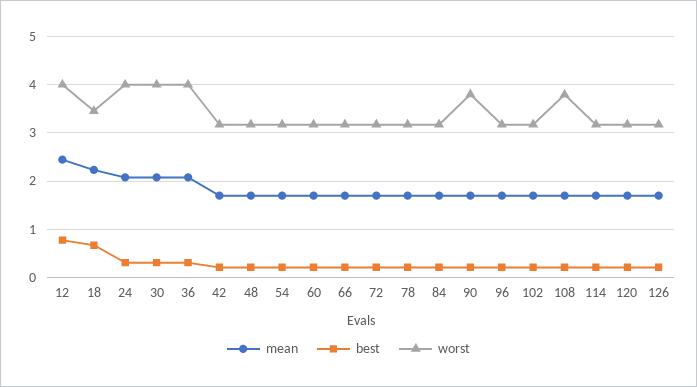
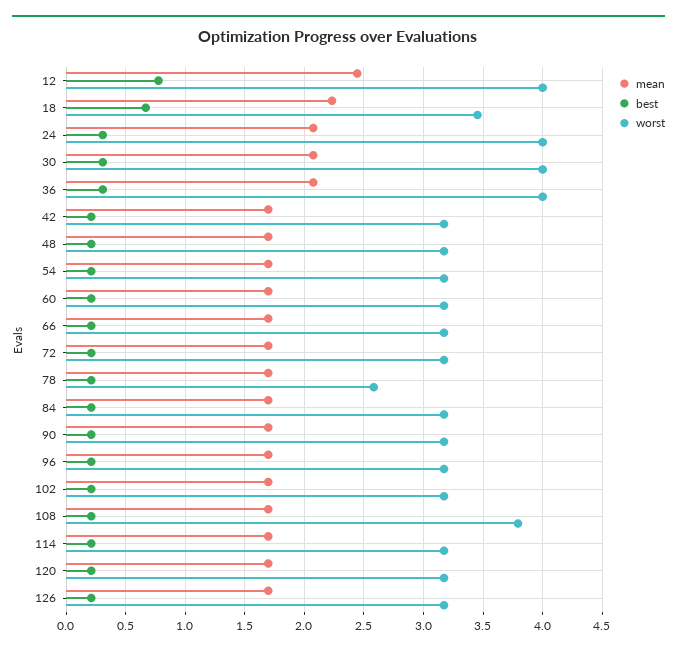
worst, 78: 3.2 -> 2.6
worst, 90: 3.8 -> 3.2

